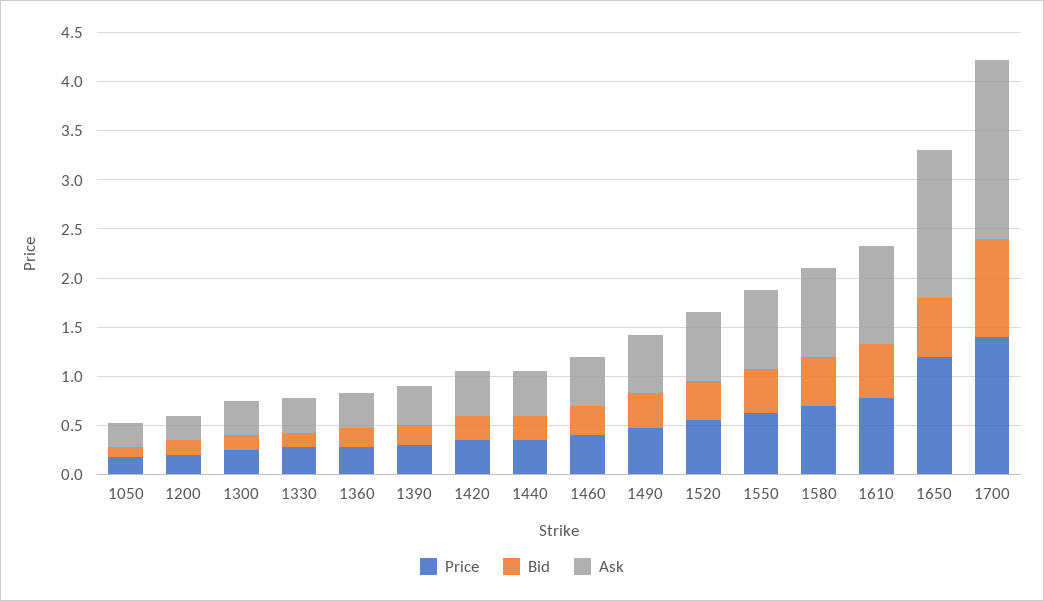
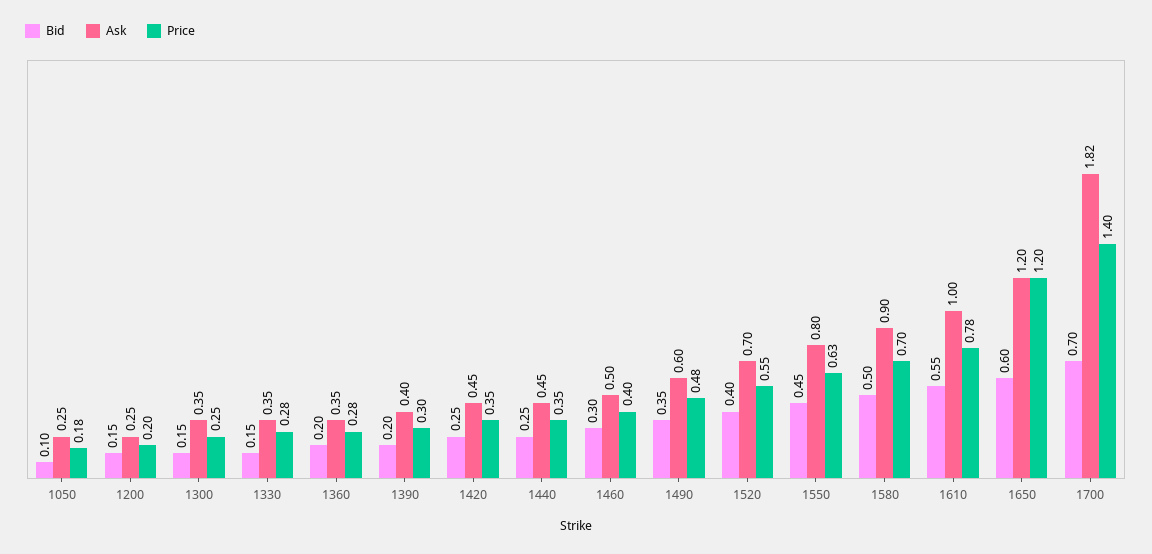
Ask, 1650: 1.5 -> 1.2
Bid, 1700: 1 -> 0.7

